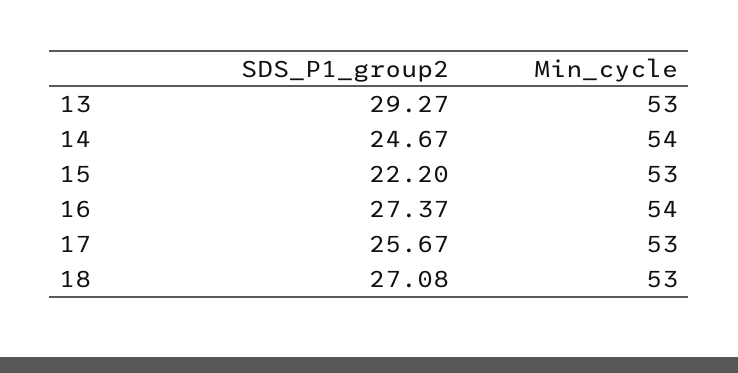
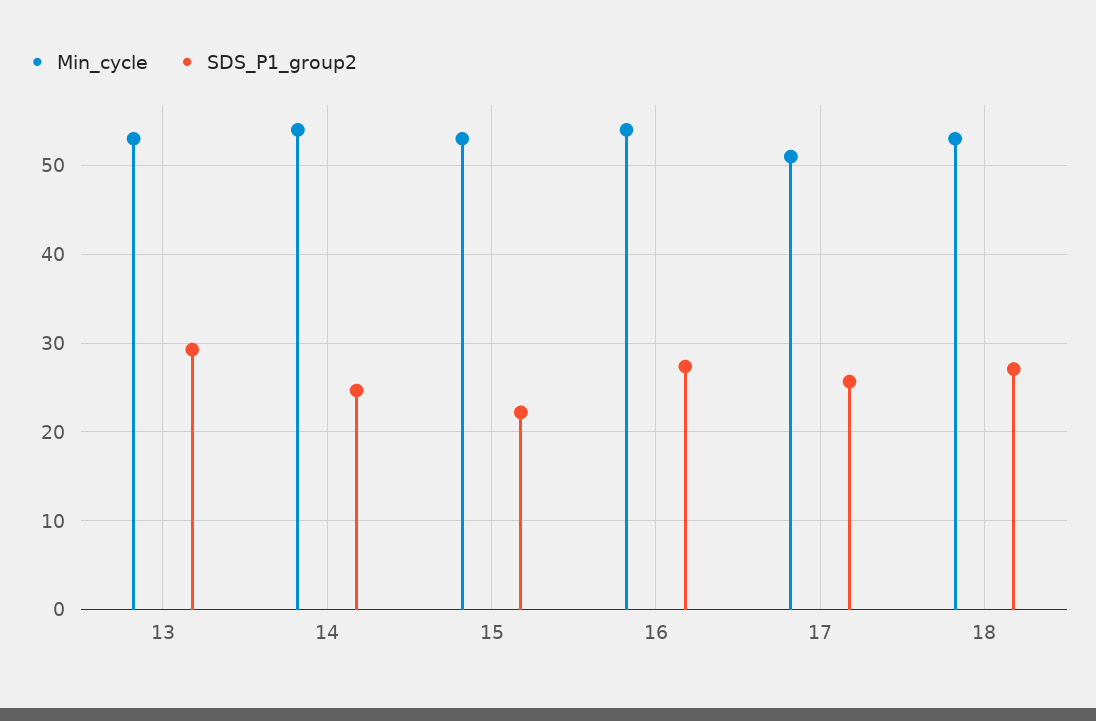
Min_cycle, 17: 53 -> 51

